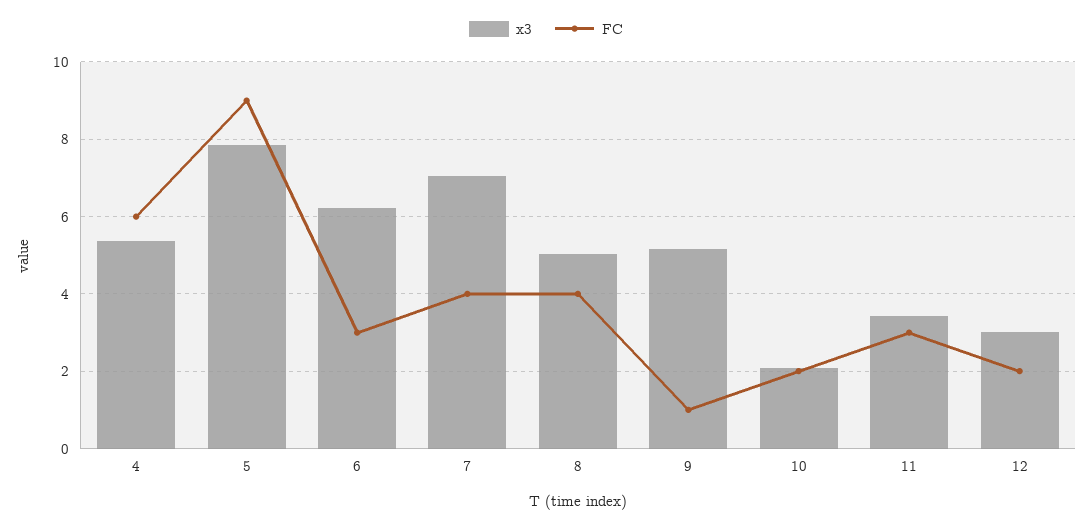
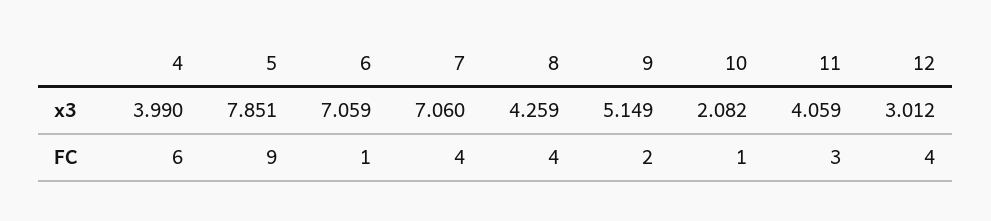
x3, 4: 5.4 -> 3.99
x3, 6: 6.2 -> 7.059
FC, 6: 3 -> 1
x3, 8: 5 -> 4.259
FC, 9: 1 -> 2
FC, 10: 2 -> 1
x3, 11: 3.4 -> 4.059
FC, 12: 2 -> 4

